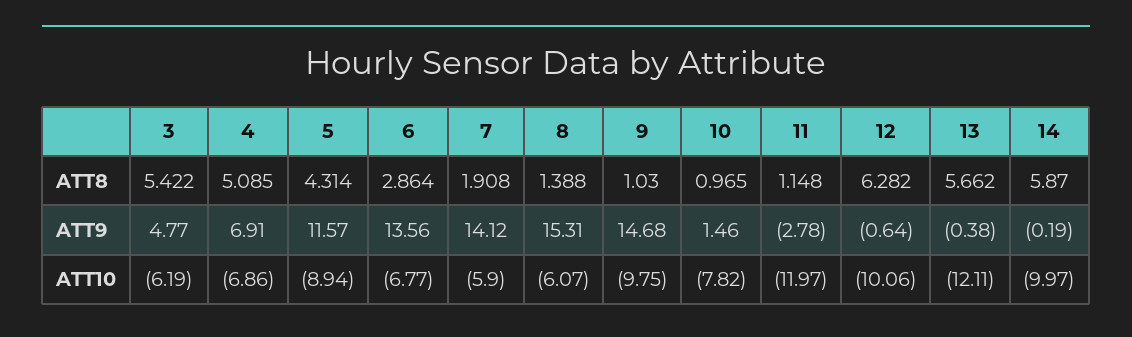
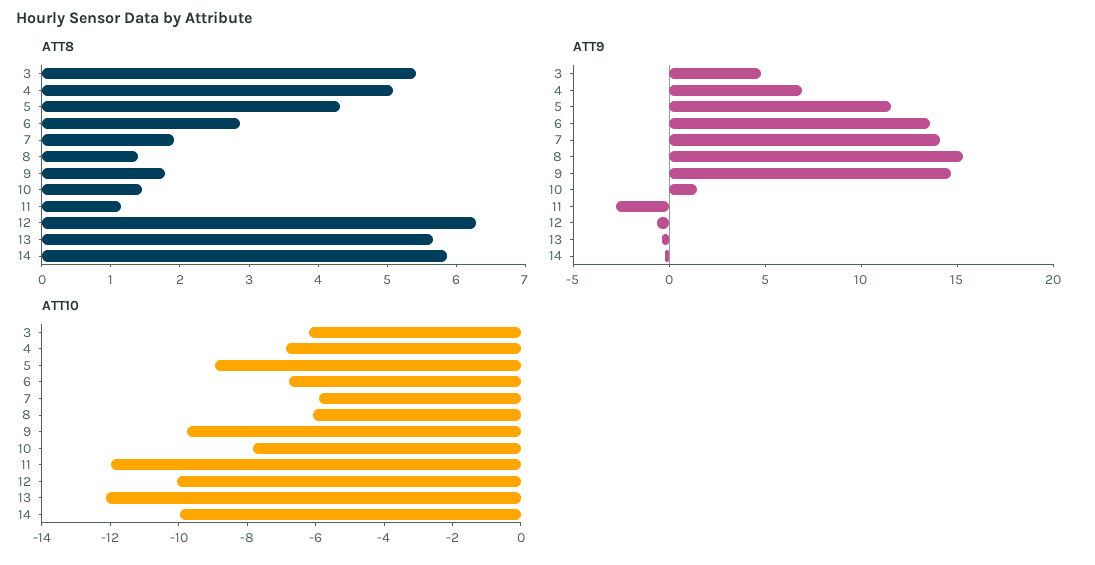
ATT8, 9: 1.03 -> 1.8
ATT8, 10: 0.965 -> 1.4

